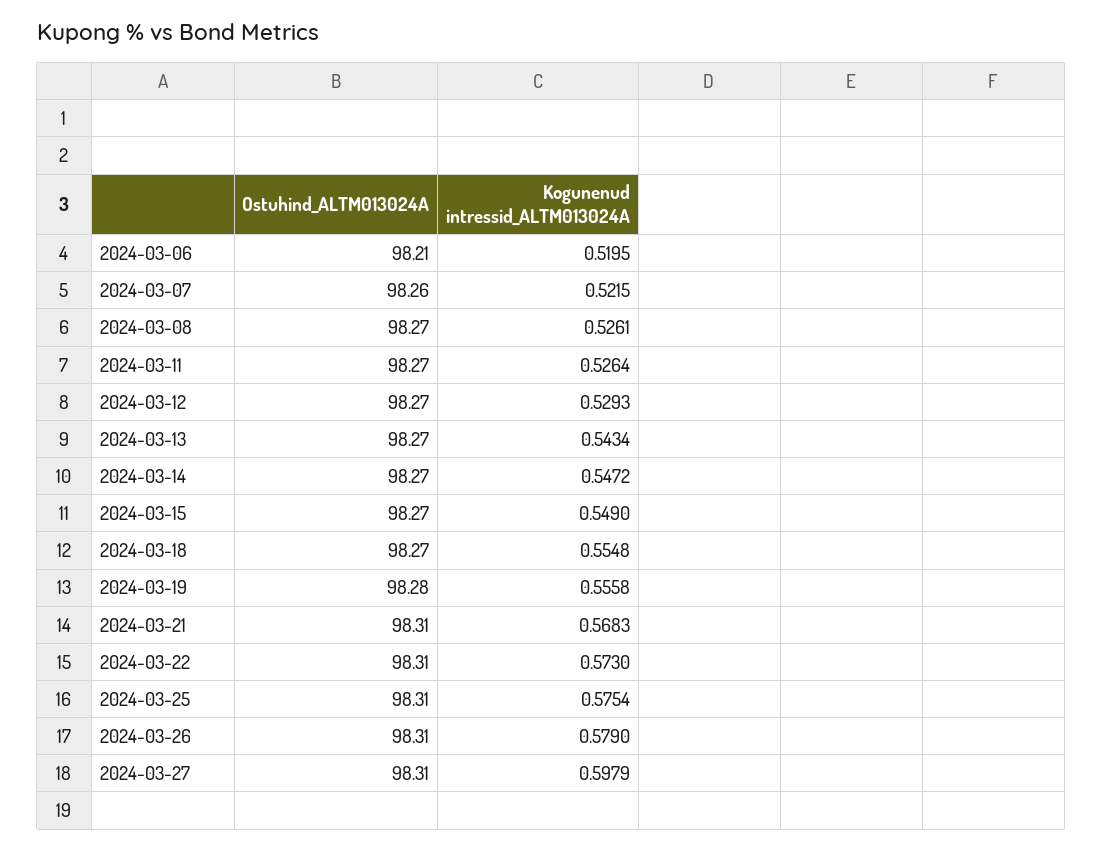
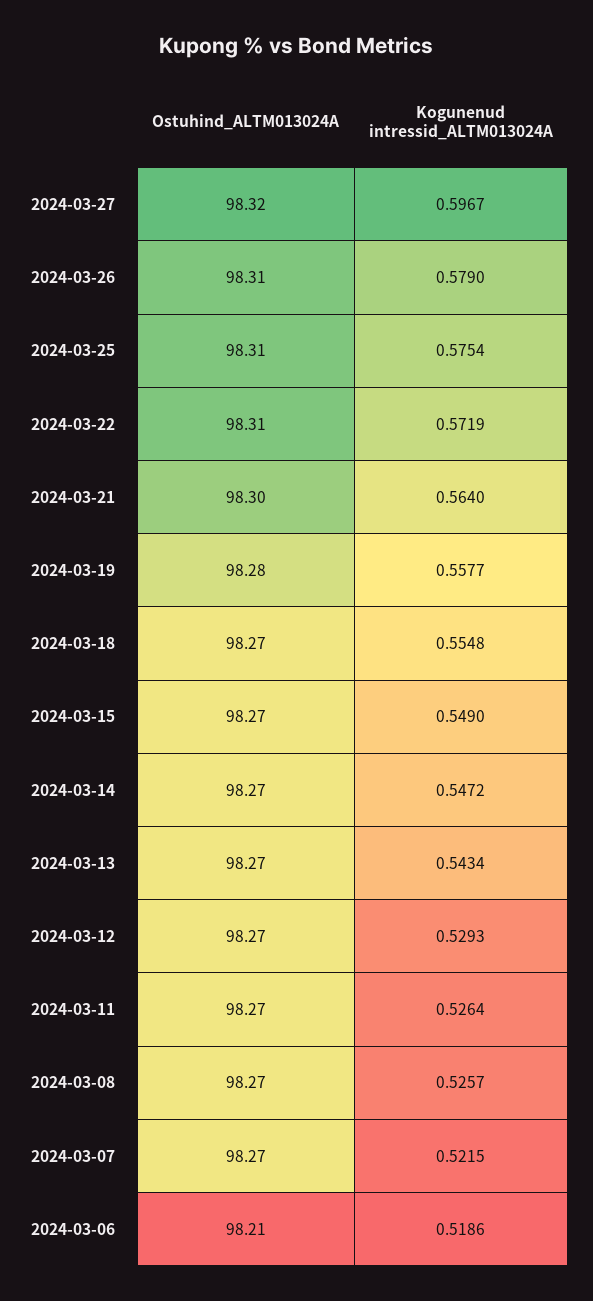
Kogunenud intressid_ALTM013024A, 2024-03-06: 0.5195 -> 0.5186
Ostuhind_ALTM013024A, 2024-03-07: 98.26 -> 98.27
Kogunenud intressid_ALTM013024A, 2024-03-08: 0.5261 -> 0.5257
Kogunenud intressid_ALTM013024A, 2024-03-19: 0.5558 -> 0.5577
Ostuhind_ALTM013024A, 2024-03-21: 98.31 -> 98.3
Kogunenud intressid_ALTM013024A, 2024-03-21: 0.5683 -> 0.564
Kogunenud intressid_ALTM013024A, 2024-03-22: 0.573 -> 0.5719
Ostuhind_ALTM013024A, 2024-03-27: 98.31 -> 98.32
Kogunenud intressid_ALTM013024A, 2024-03-27: 0.5979 -> 0.5967

